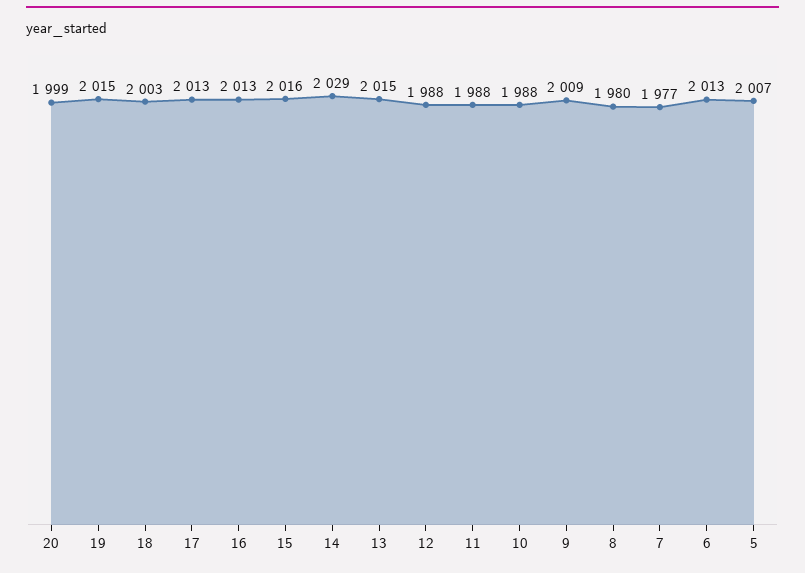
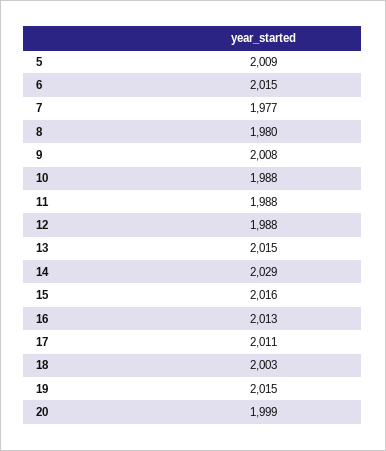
17: 2013 -> 2011
9: 2009 -> 2008
6: 2013 -> 2015
5: 2007 -> 2009

